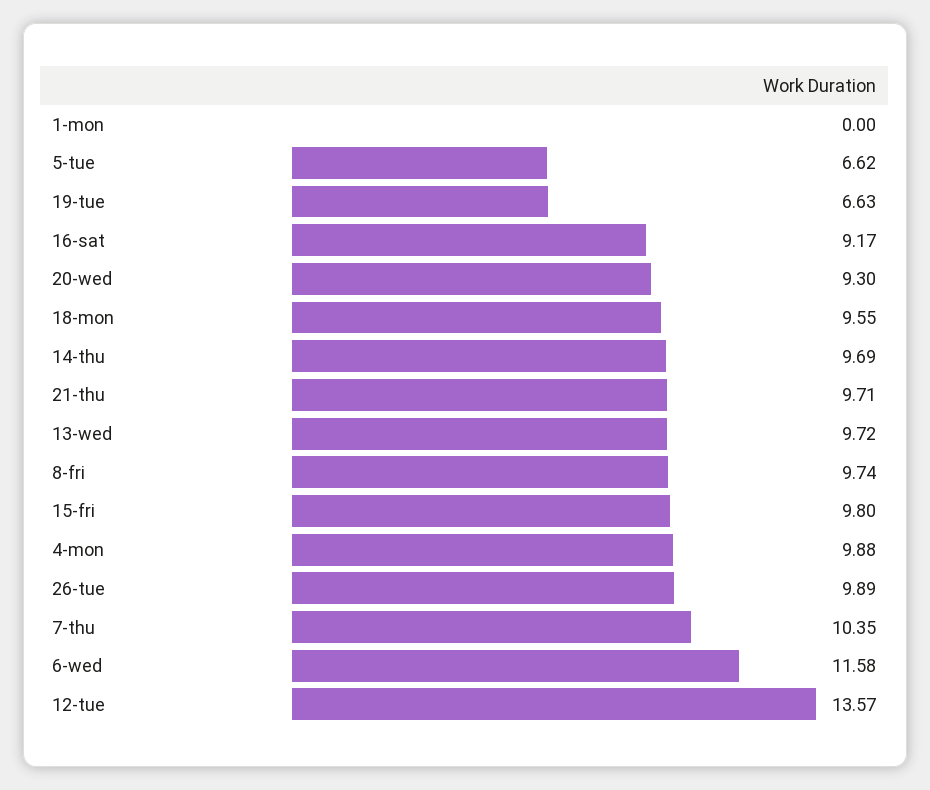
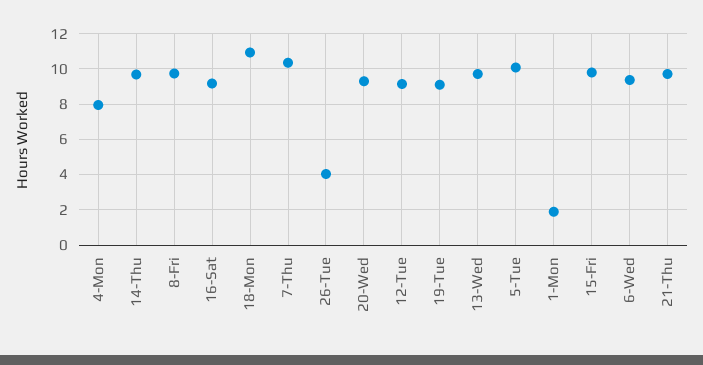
1-mon: 0 -> 2
5-tue: 6.62 -> 10
19-tue: 6.63 -> 9
18-mon: 9.55 -> 11
4-mon: 9.88 -> 8
26-tue: 9.89 -> 4
6-wed: 11.58 -> 9.5
12-tue: 13.57 -> 9

